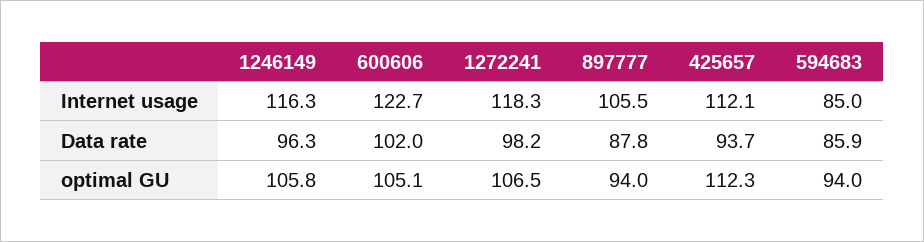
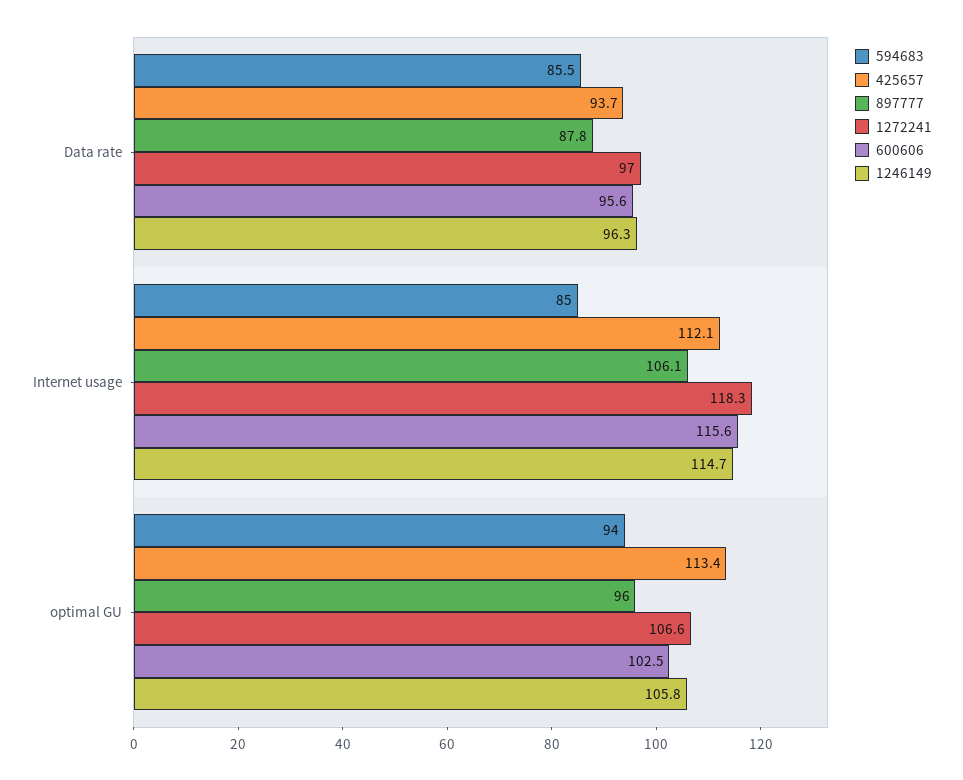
1246149, Internet usage: 116.3 -> 114.7
600606, Internet usage: 122.7 -> 115.6
897777, Internet usage: 105.5 -> 106.1
600606, Data rate: 102 -> 95.6
1272241, Data rate: 98.2 -> 97
594683, Data rate: 85.9 -> 85.5
600606, optimal GU: 105.1 -> 102.5
1272241, optimal GU: 106.5 -> 106.6
897777, optimal GU: 94 -> 96
425657, optimal GU: 112.3 -> 113.4

